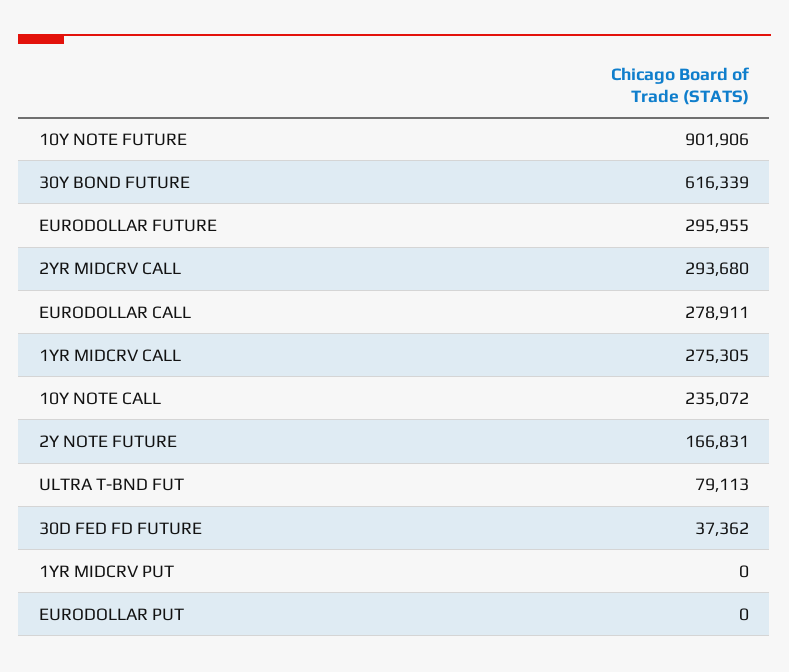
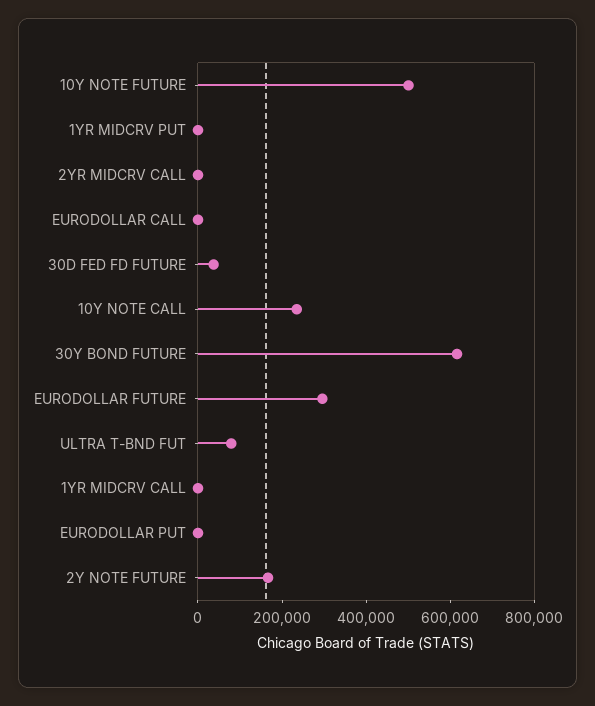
10Y NOTE FUTURE: 901906 -> 500000
2YR MIDCRV CALL: 293680 -> 0
EURODOLLAR CALL: 278911 -> 0
1YR MIDCRV CALL: 275305 -> 0

